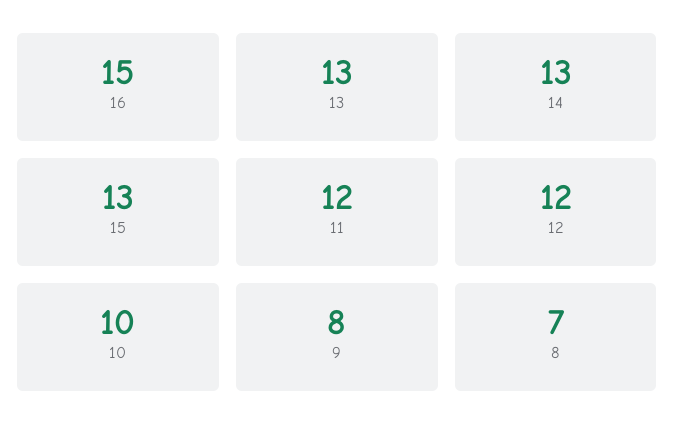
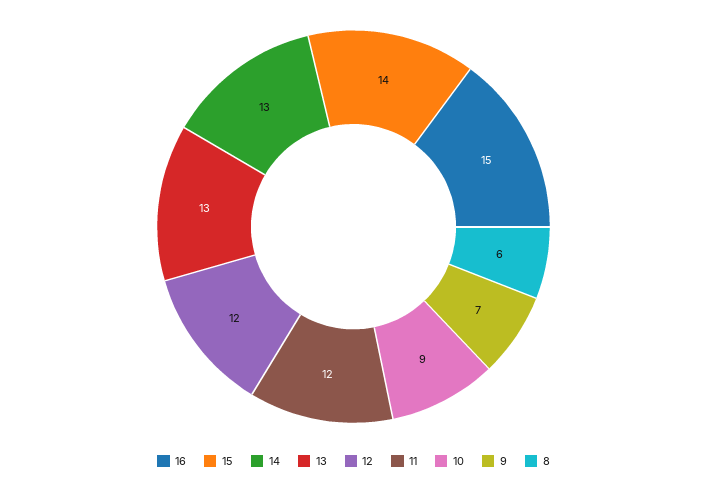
15: 13 -> 14
10: 10 -> 9
9: 8 -> 7
8: 7 -> 6

